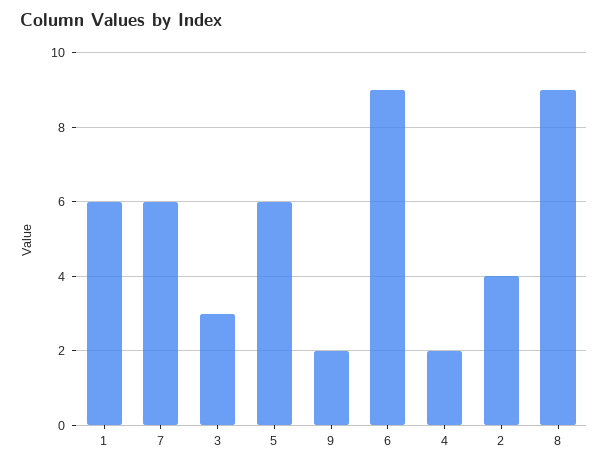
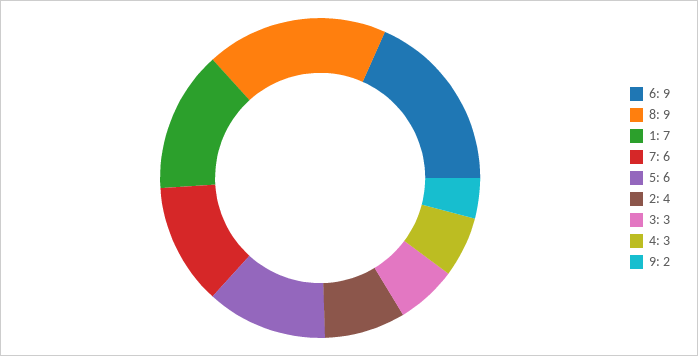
1: 6 -> 7
4: 2 -> 3

